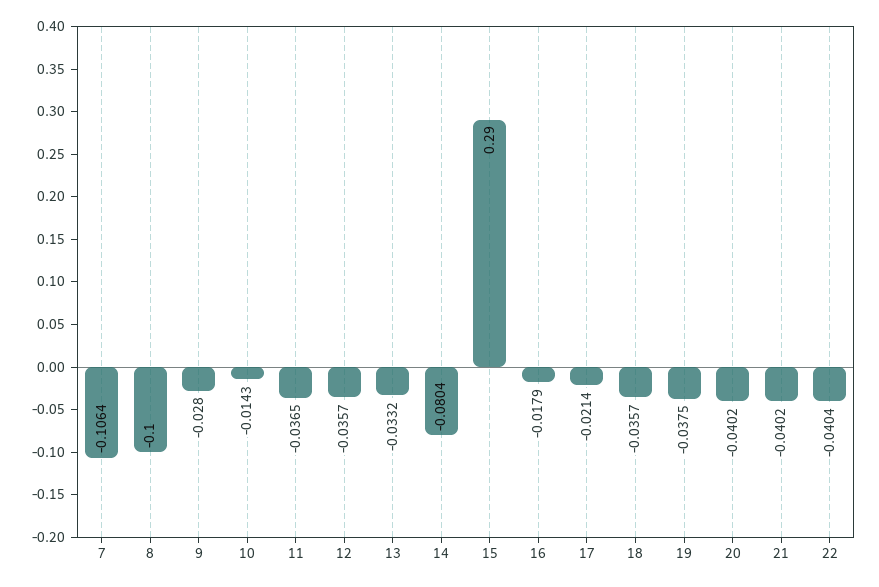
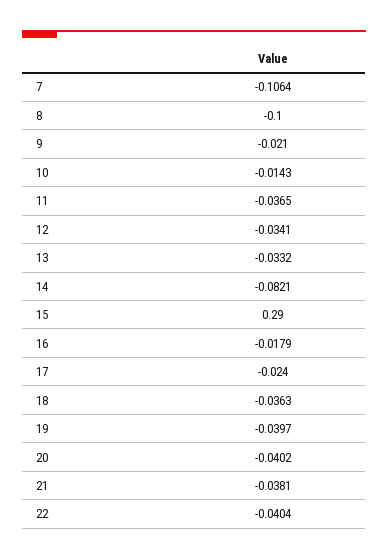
9: -0.028 -> -0.021
12: -0.0357 -> -0.0341
14: -0.0804 -> -0.0821
17: -0.0214 -> -0.024
18: -0.0357 -> -0.0363
19: -0.0375 -> -0.0397
21: -0.0402 -> -0.0381

